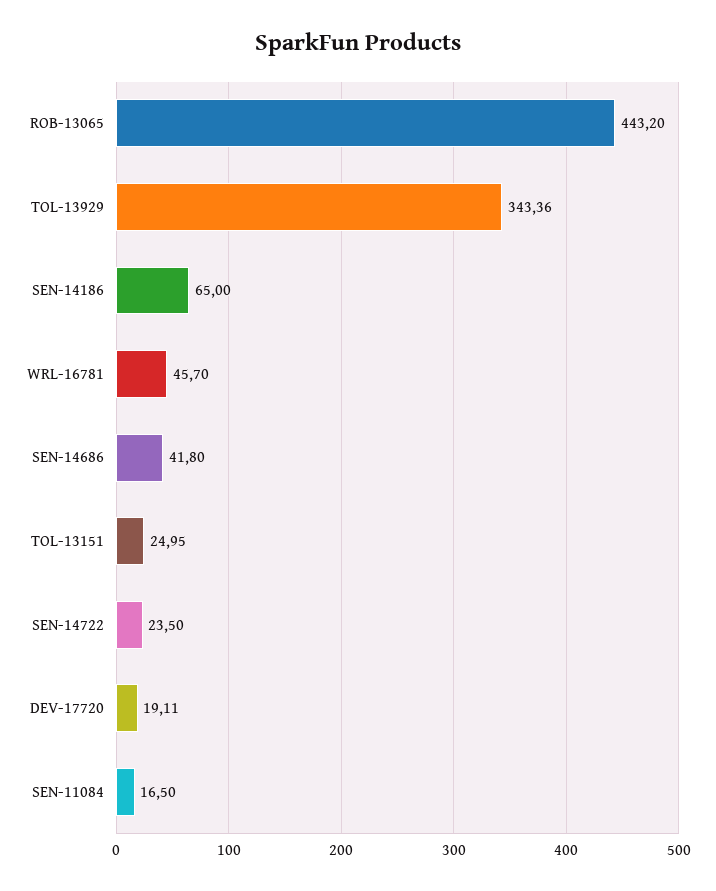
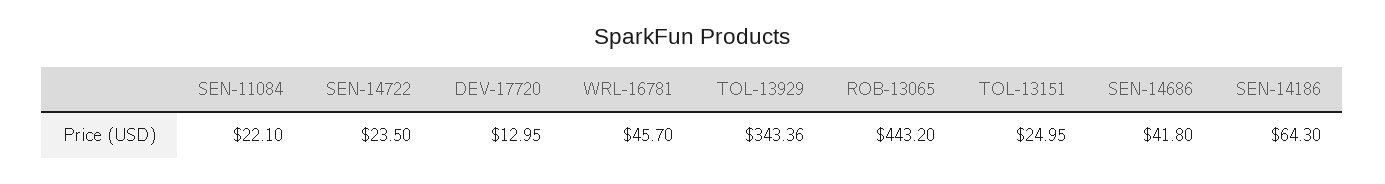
SEN-14186: 65 -> 64.3
DEV-17720: 19.11 -> 12.95
SEN-11084: 16.5 -> 22.1

